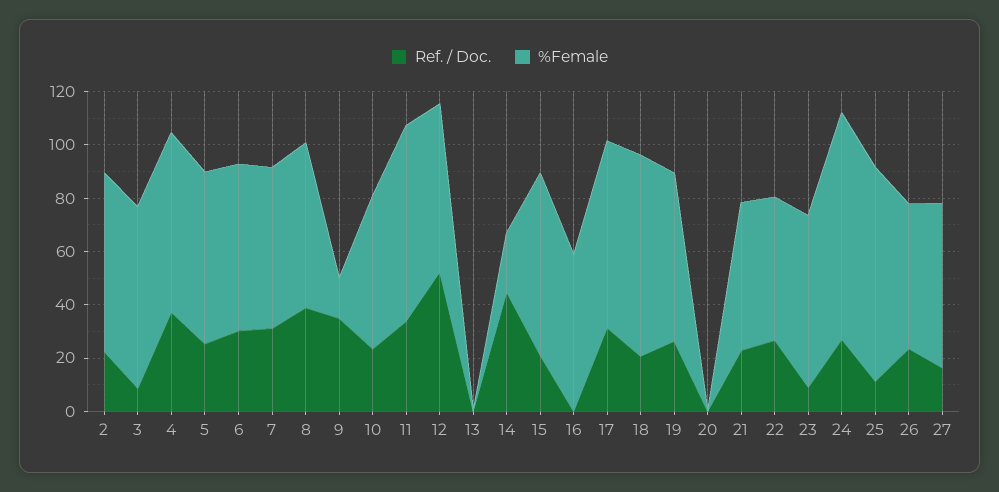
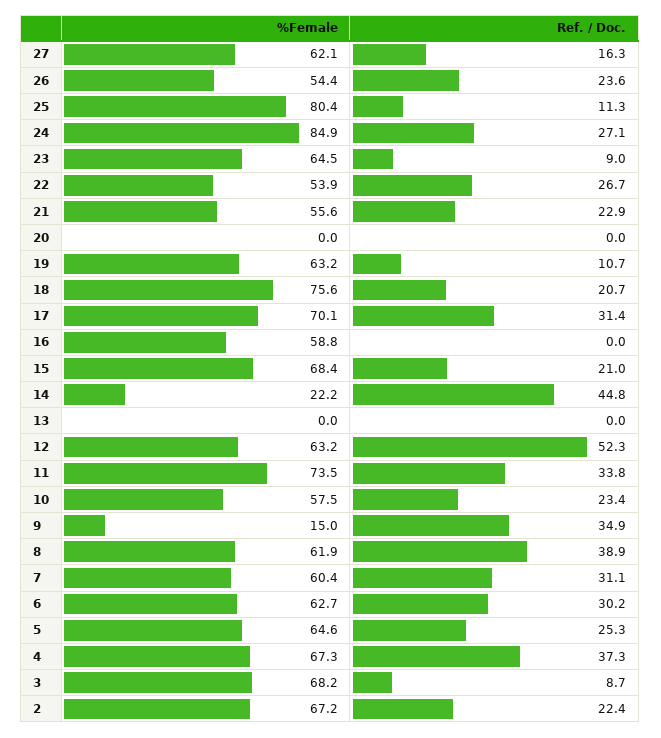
Ref. / Doc., 19: 25 -> 10.7

